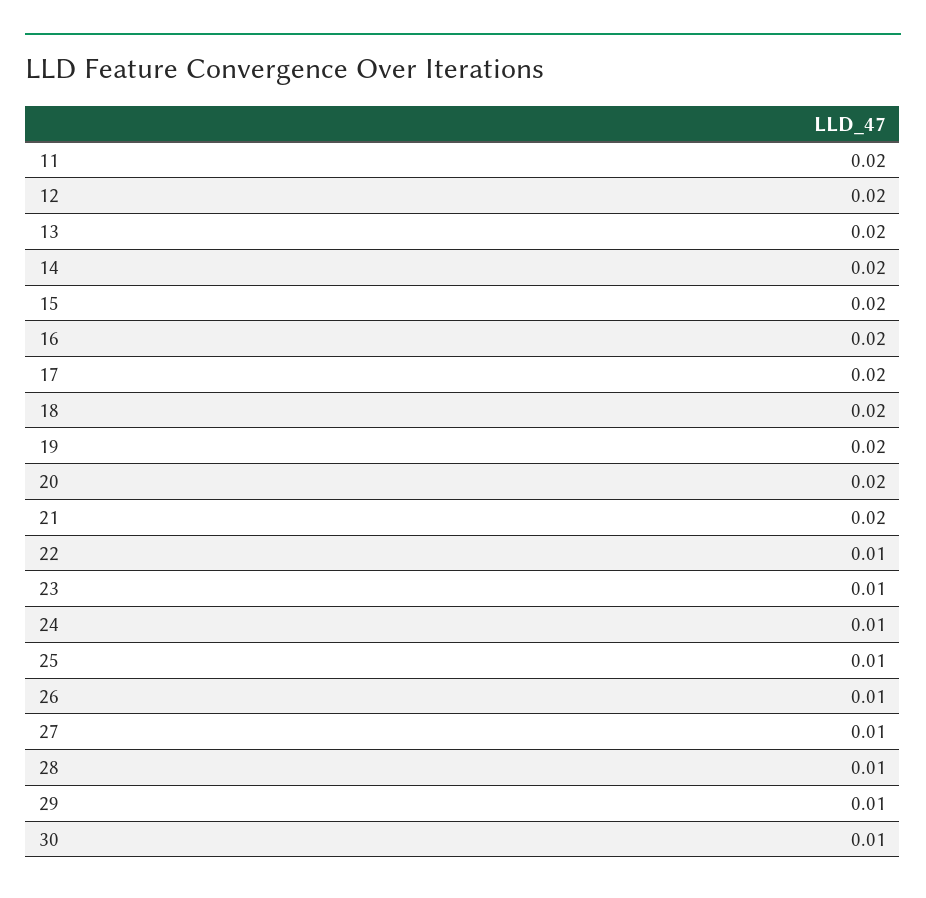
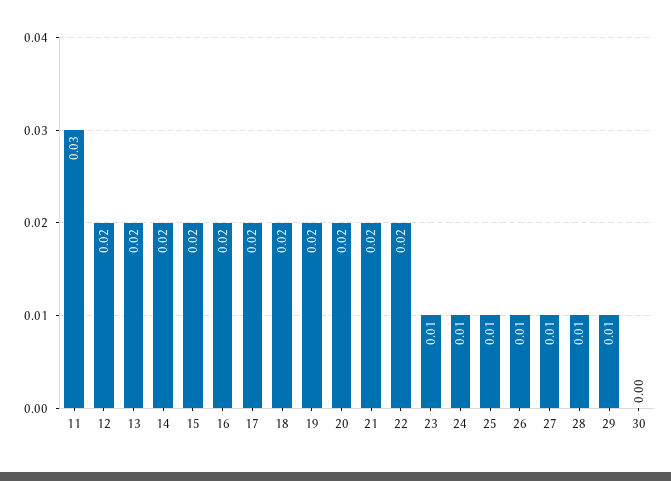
11: 0.02 -> 0.03
22: 0.01 -> 0.02
30: 0.01 -> 0

